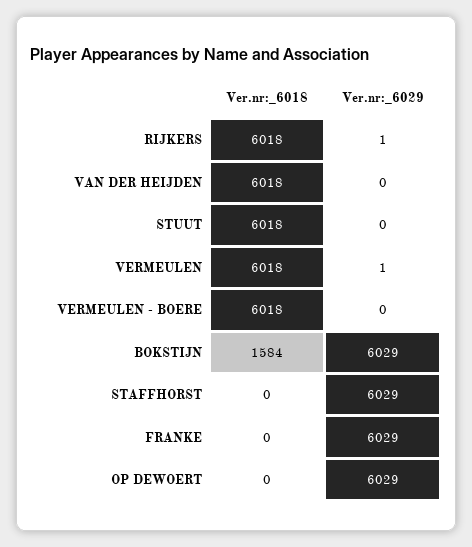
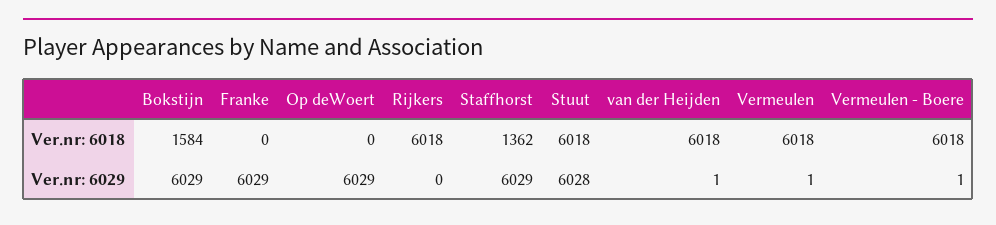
Ver.nr:_6029, RIJKERS: 1 -> 0
Ver.nr:_6029, VAN DER HEIJDEN: 0 -> 1
Ver.nr:_6029, STUUT: 0 -> 6028
Ver.nr:_6029, VERMEULEN - BOERE: 0 -> 1
Ver.nr:_6018, STAFFHORST: 0 -> 1362

